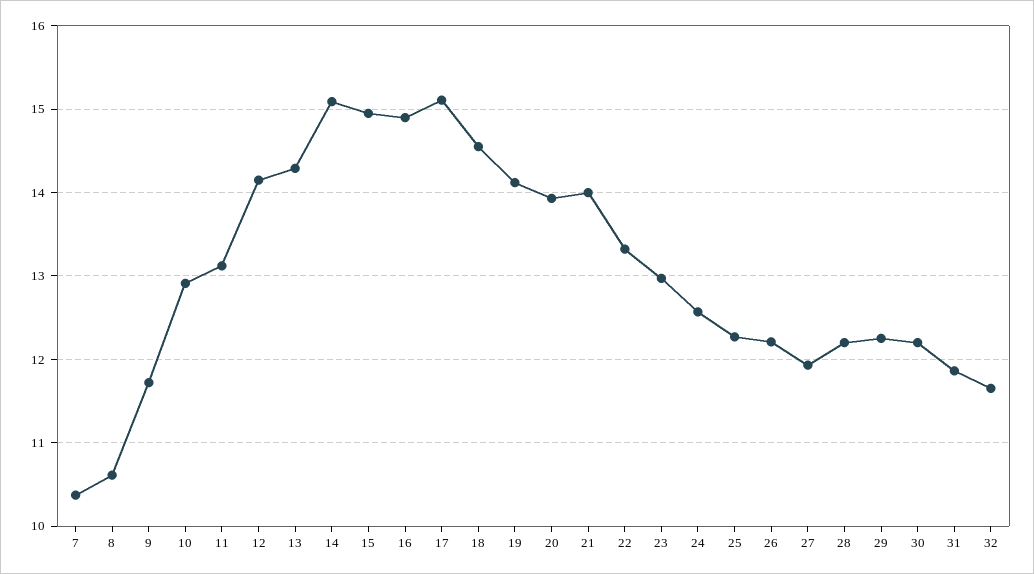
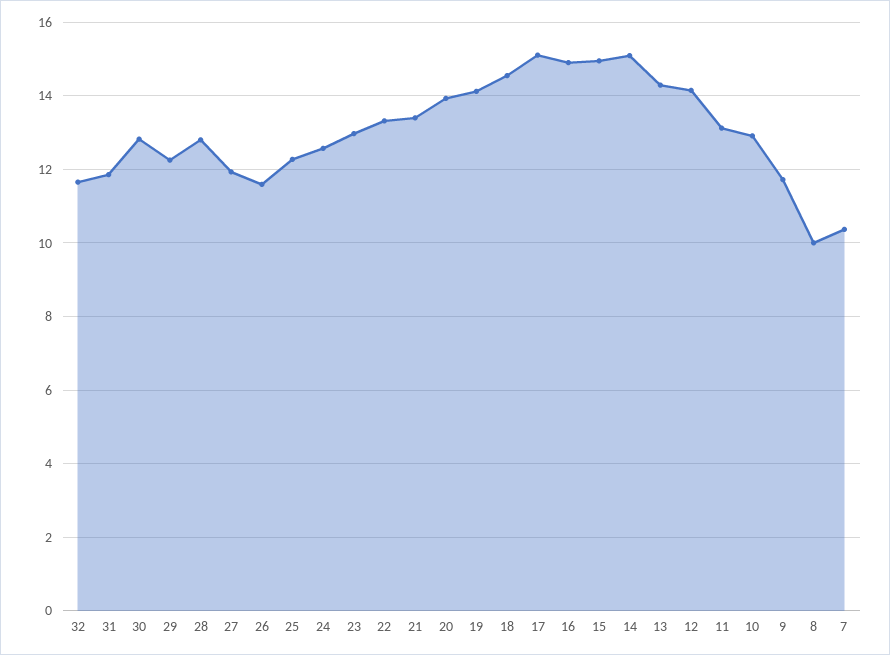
8: 10.6 -> 10
21: 14 -> 13.4
26: 12.2 -> 11.6
28: 12.2 -> 12.8
30: 12.2 -> 12.8

